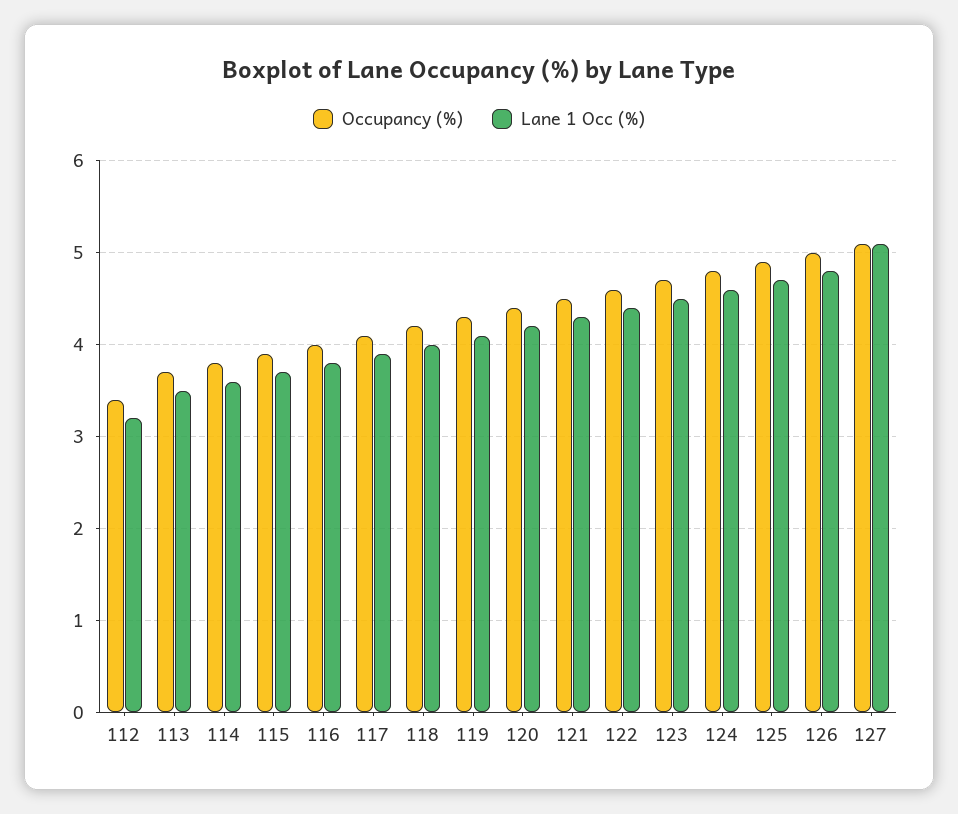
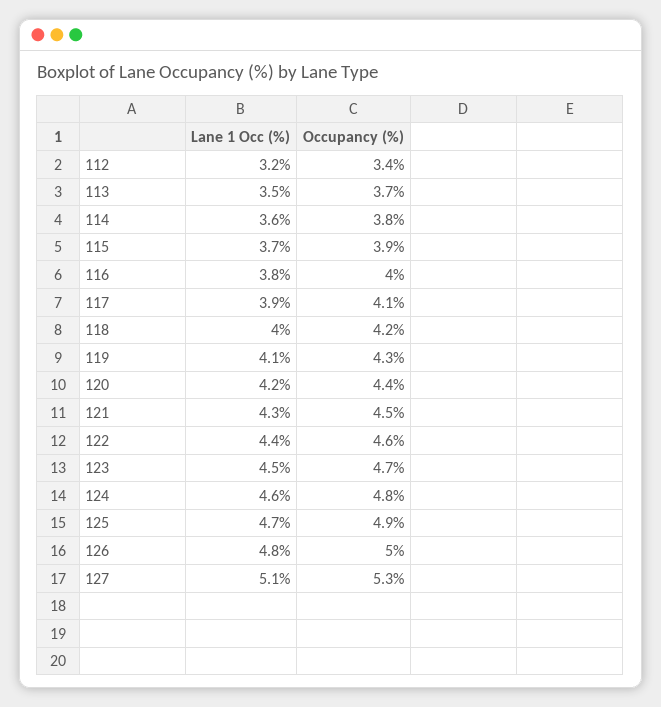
Occupancy (%), 127: 5.1 -> 5.3

